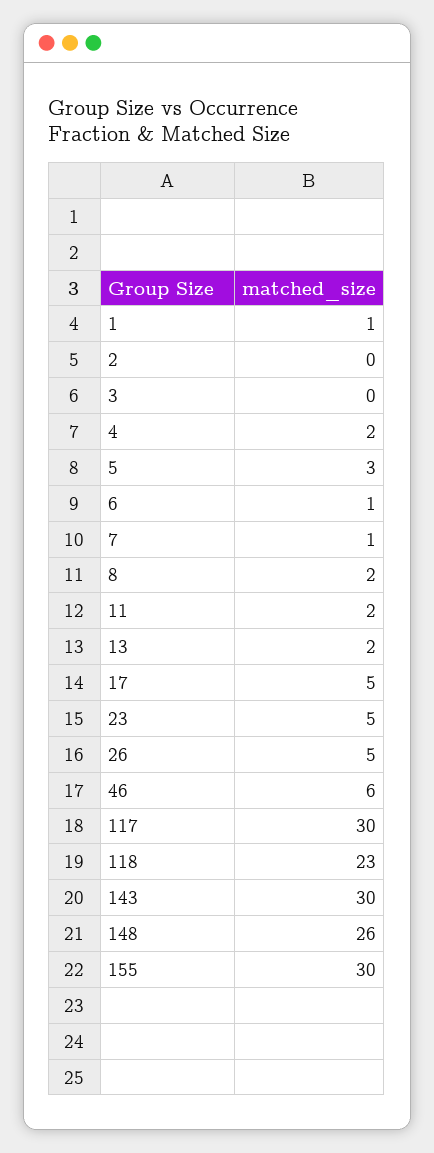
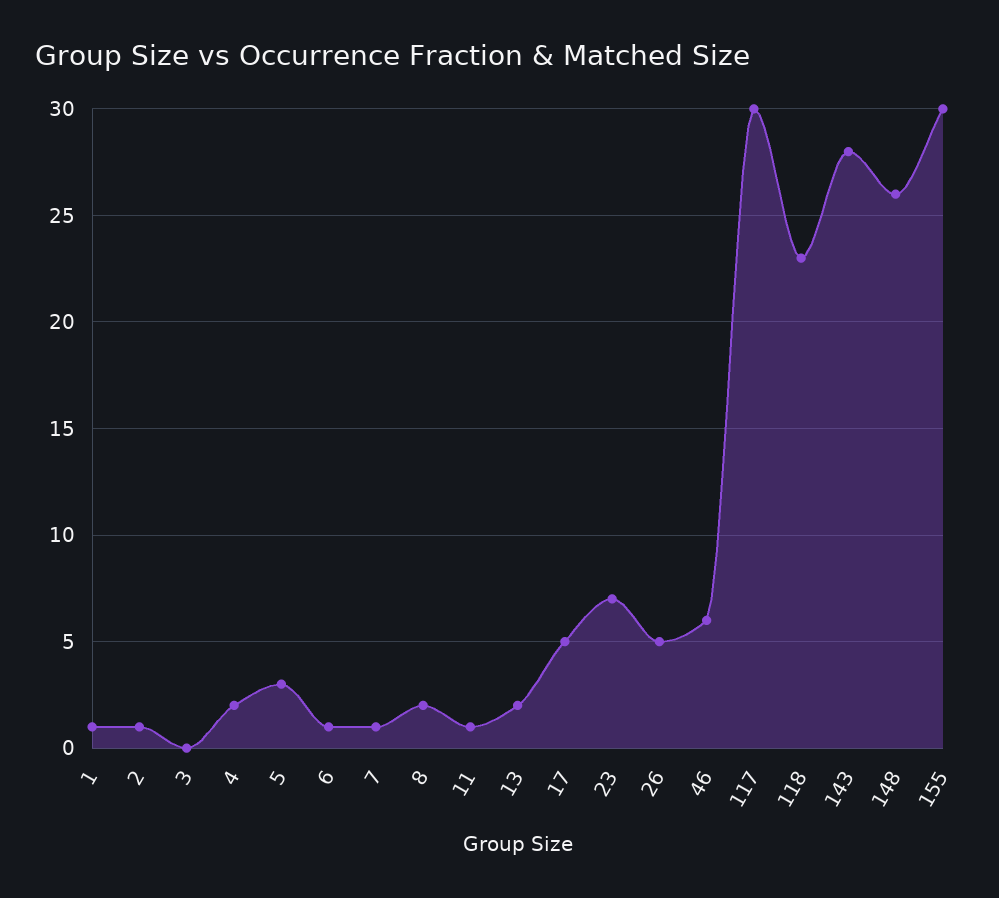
2: 0 -> 1
11: 2 -> 1
23: 5 -> 7
143: 30 -> 28

